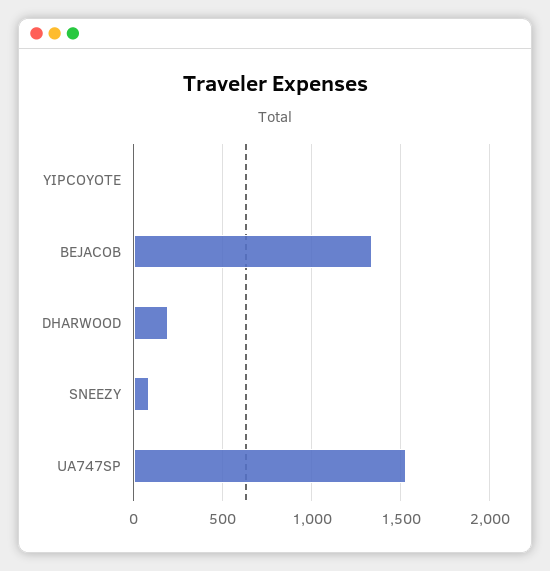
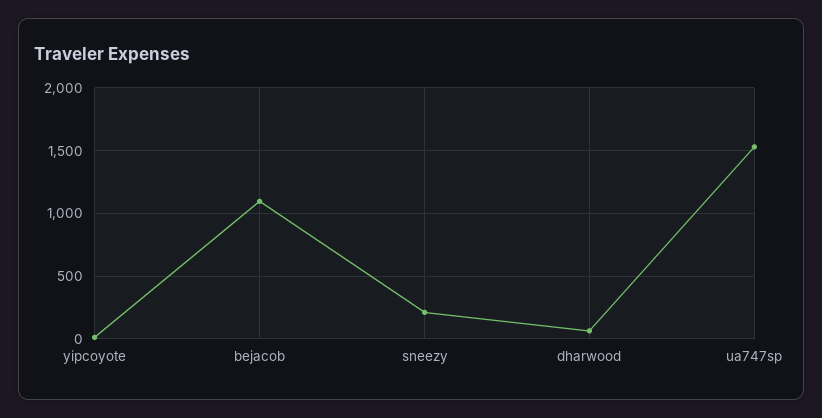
BEJACOB: 1350 -> 1100
DHARWOOD: 200 -> 50
SNEEZY: 100 -> 200

